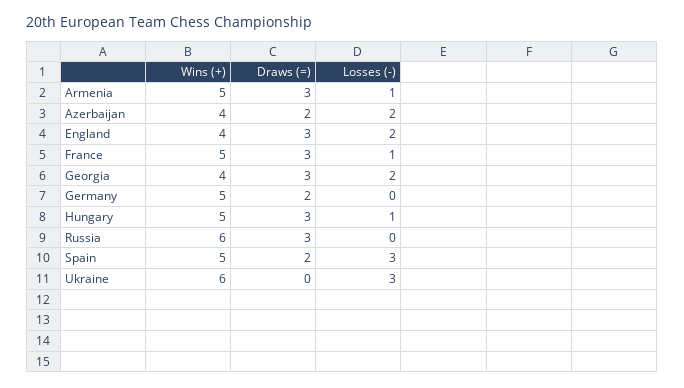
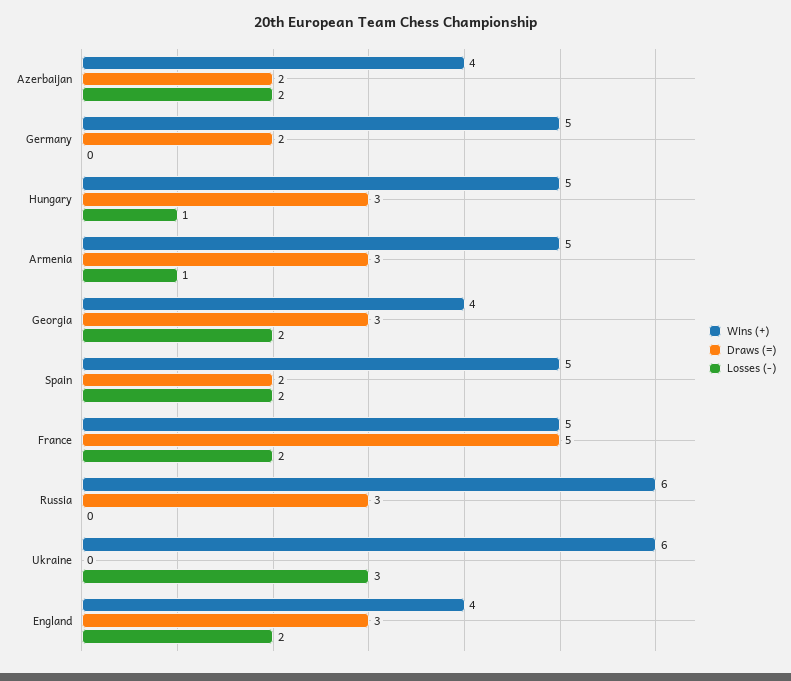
Draws (=), France: 3 -> 5
Losses (-), France: 1 -> 2
Losses (-), Spain: 3 -> 2

